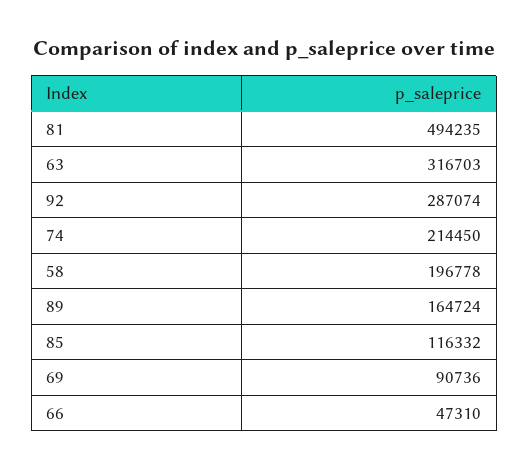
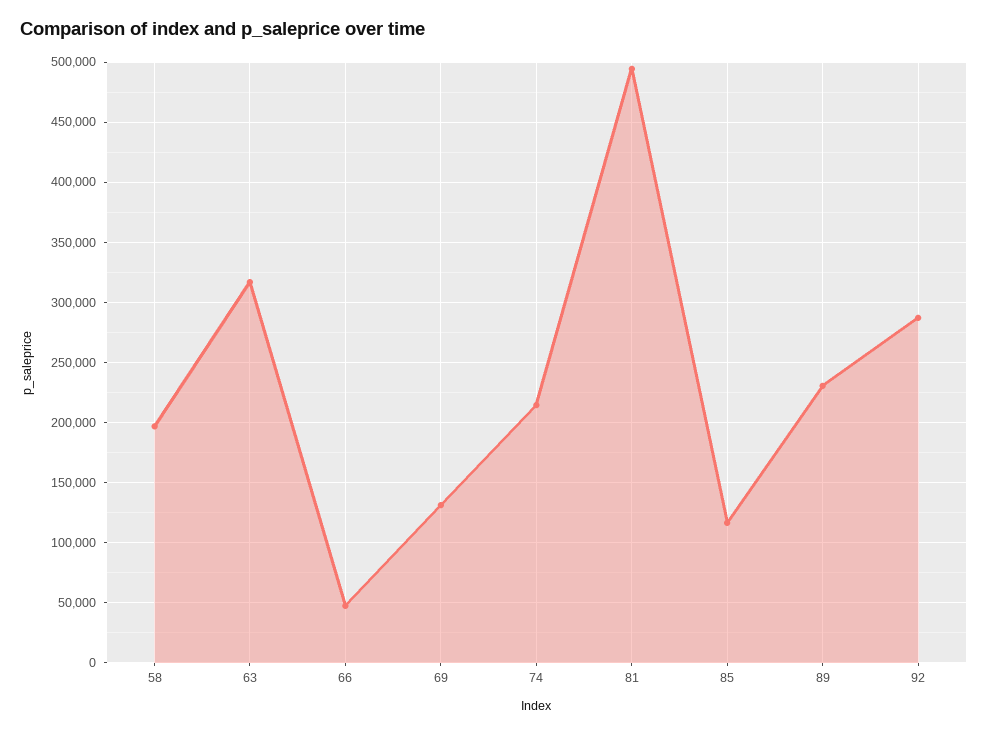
89: 164724 -> 230000
69: 90736 -> 130000

